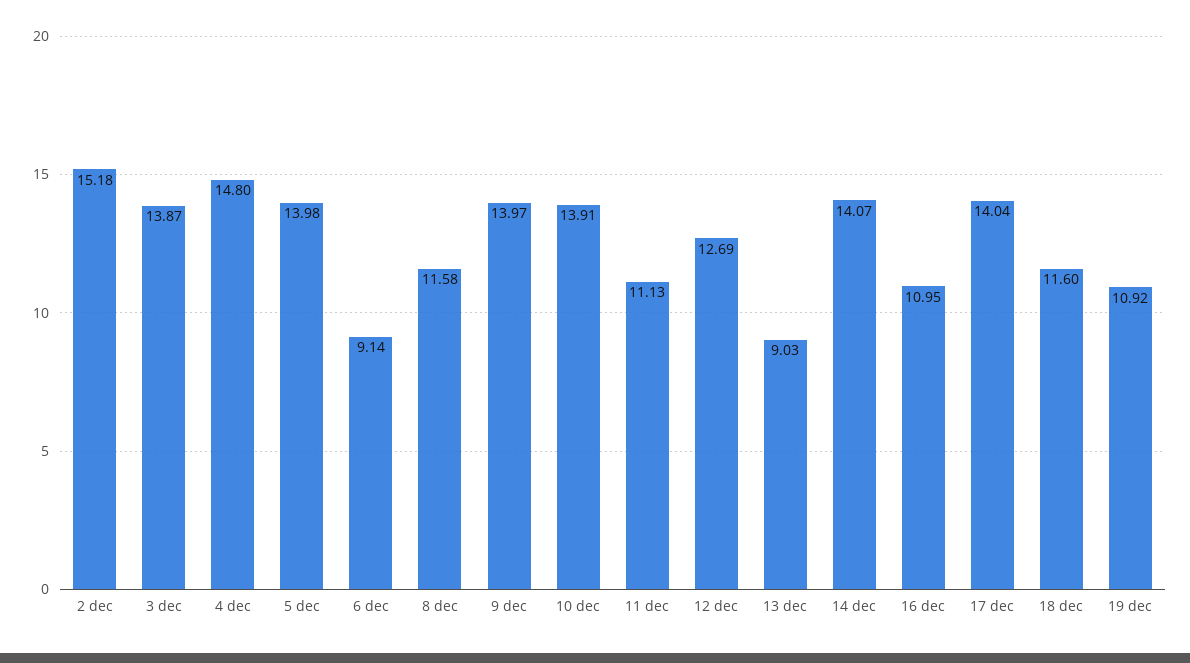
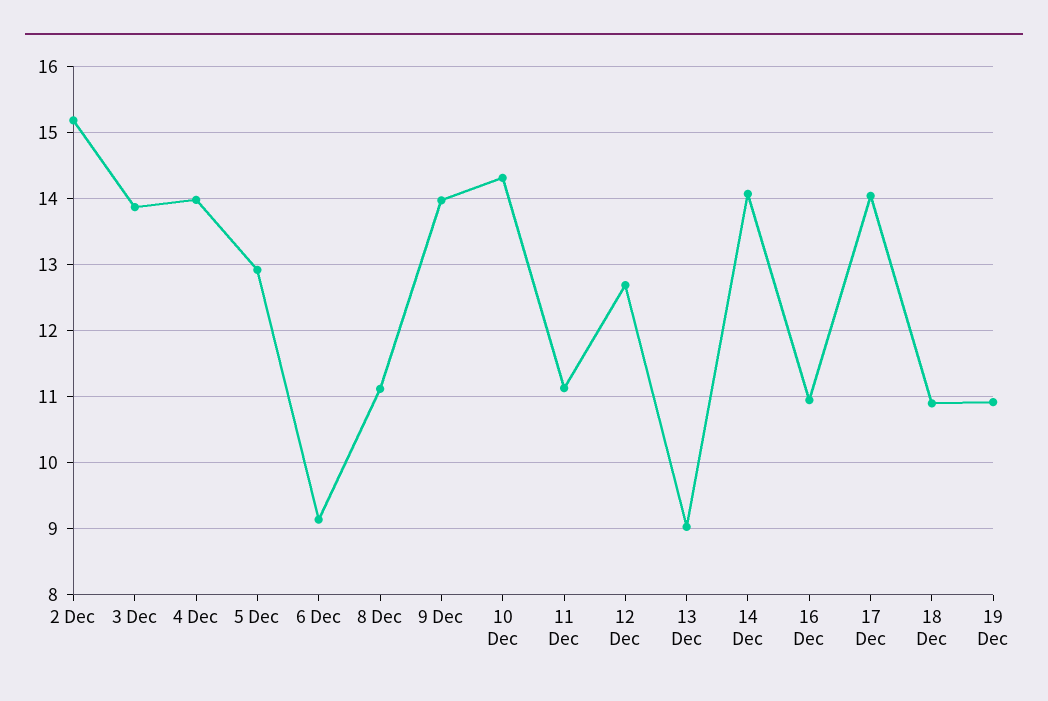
4 dec: 14.8 -> 14
5 dec: 13.98 -> 12.9
8 dec: 11.58 -> 11.1
10 dec: 13.91 -> 14.3
18 dec: 11.6 -> 10.9

